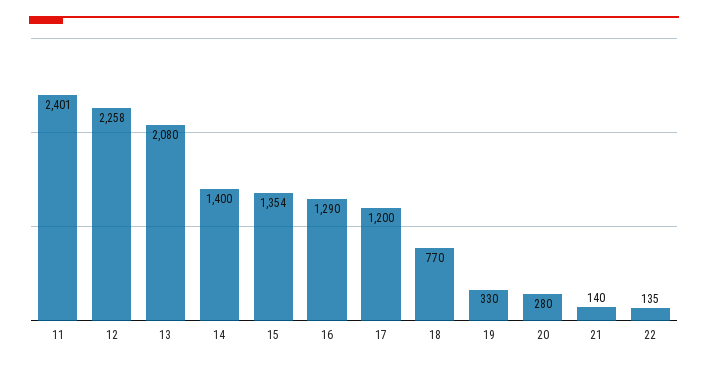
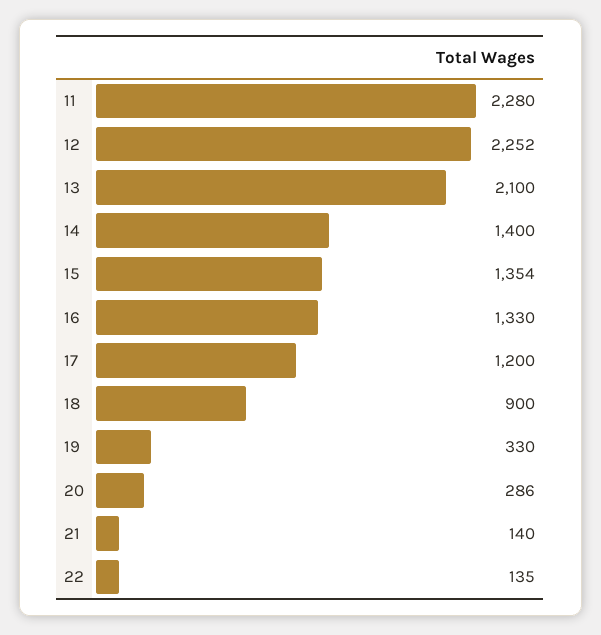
11: 2401 -> 2280
12: 2258 -> 2252
13: 2080 -> 2100
16: 1290 -> 1330
18: 770 -> 900
20: 280 -> 286

